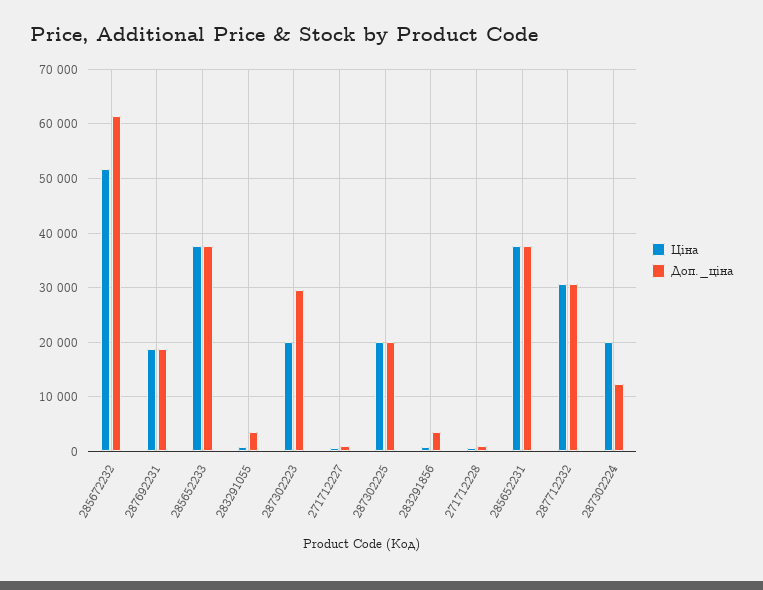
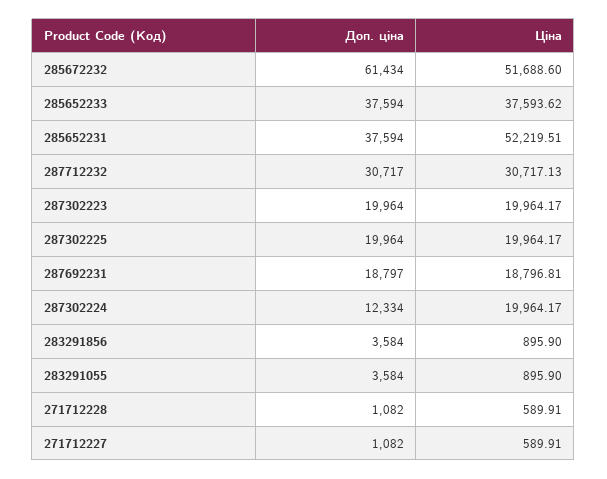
Доп._ціна, 287302223: 30000 -> 19964
Ціна, 285652231: 38000 -> 52219.51

